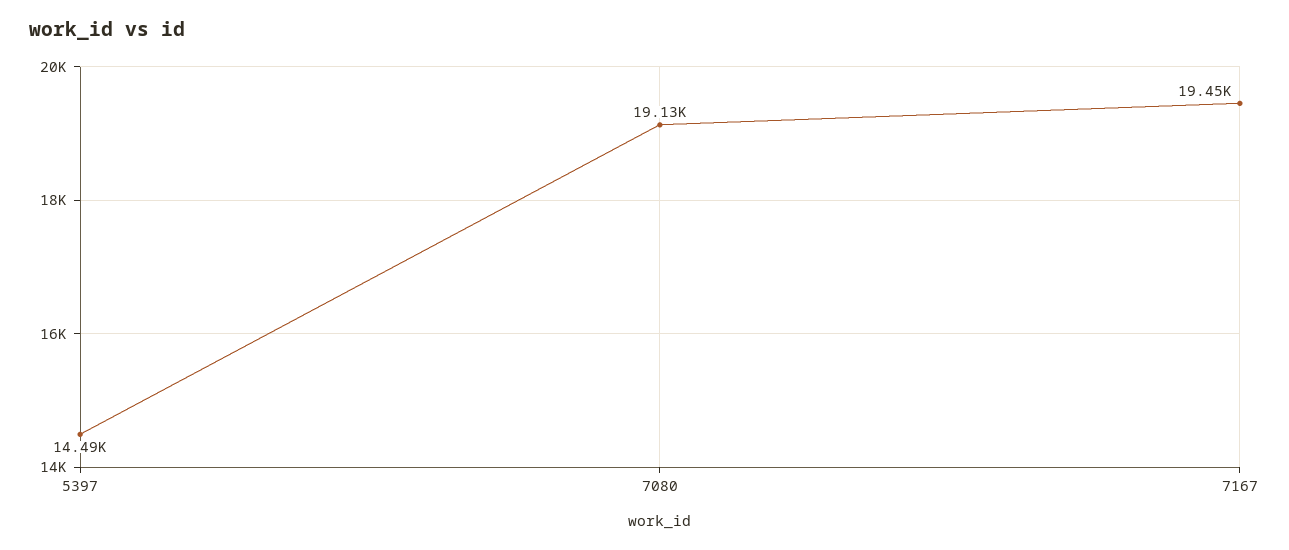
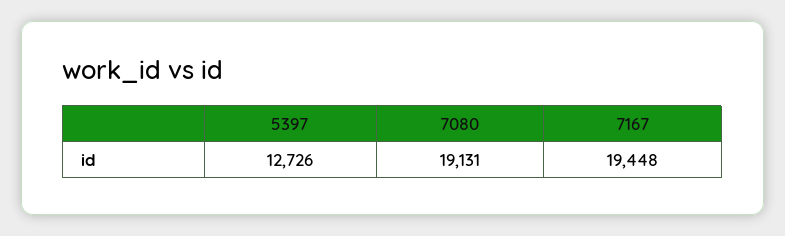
5397: 14490 -> 12726

